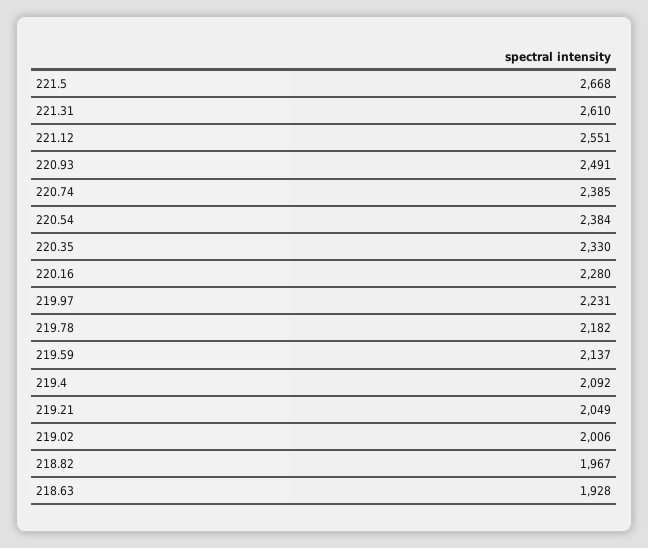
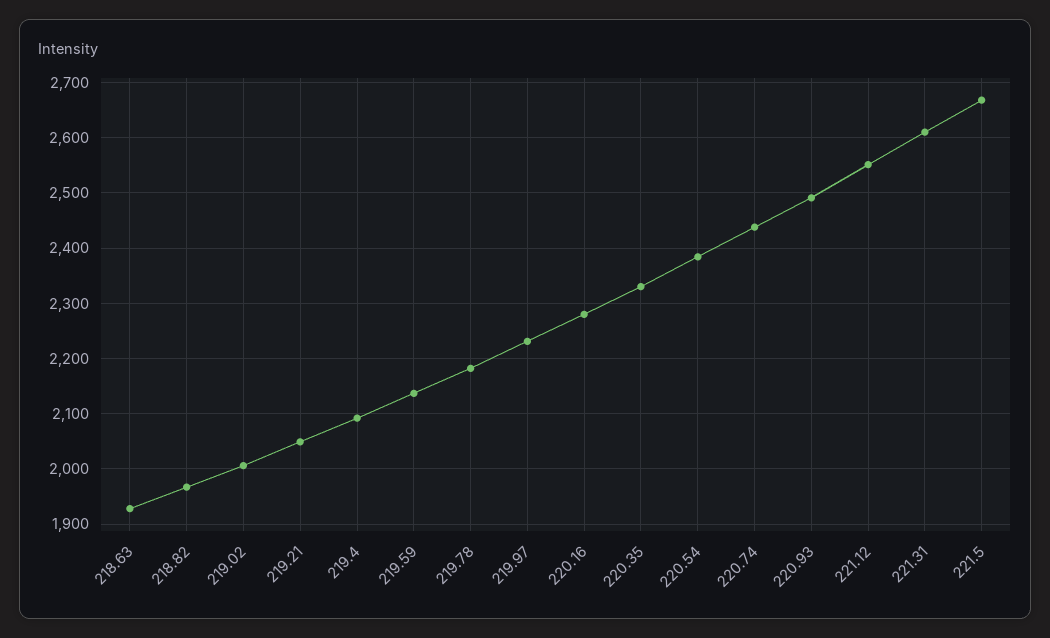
220.74: 2385 -> 2440

